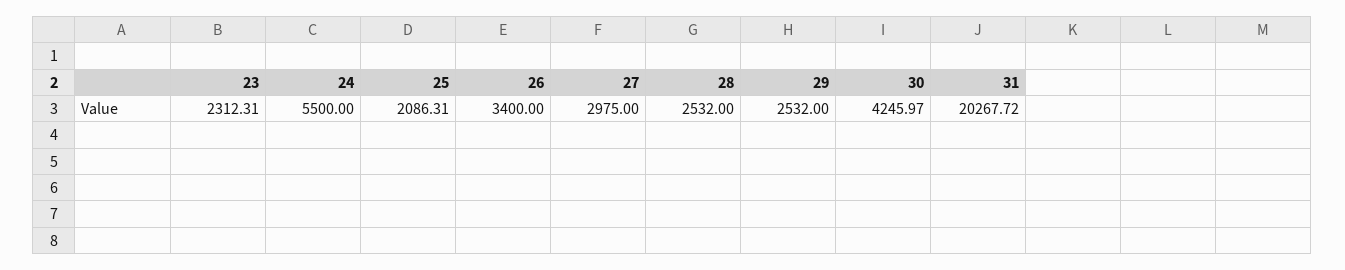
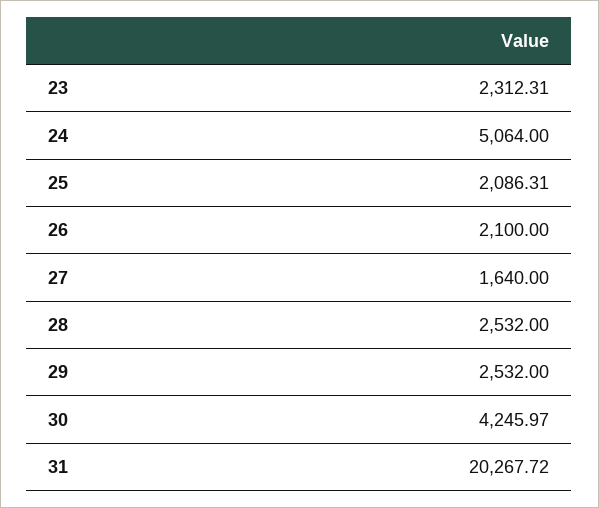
24: 5500 -> 5064
26: 3400 -> 2100
27: 2975 -> 1640

